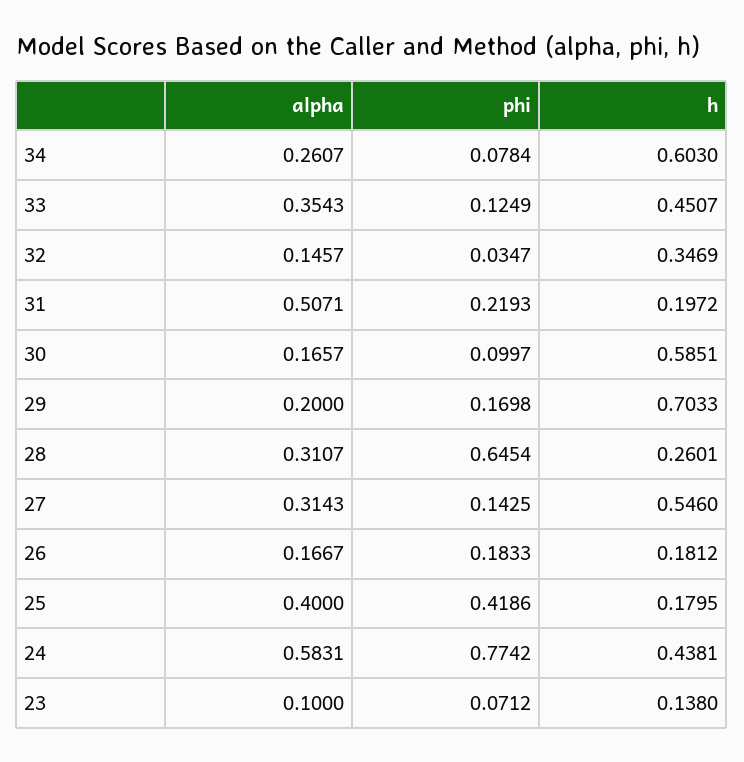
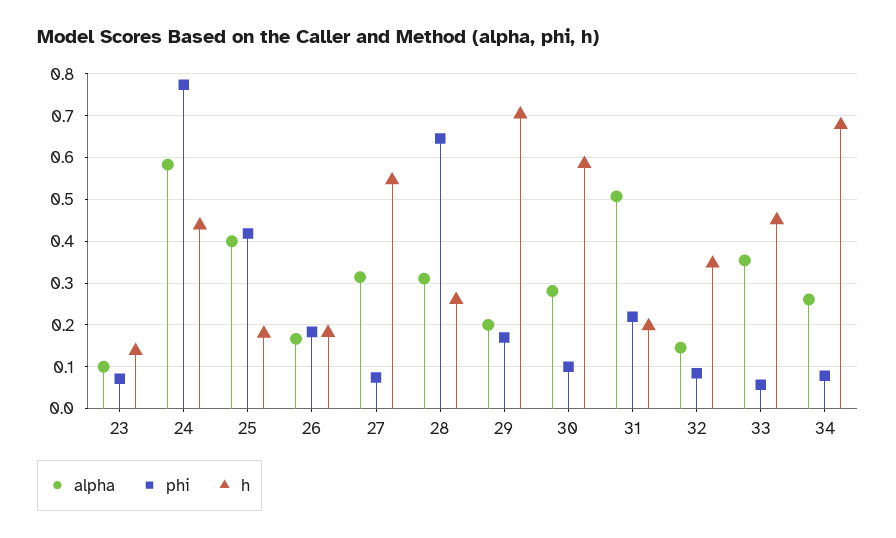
h, 34: 0.603 -> 0.68
phi, 33: 0.1249 -> 0.06
phi, 32: 0.0347 -> 0.08
alpha, 30: 0.1657 -> 0.28
phi, 27: 0.1425 -> 0.08

